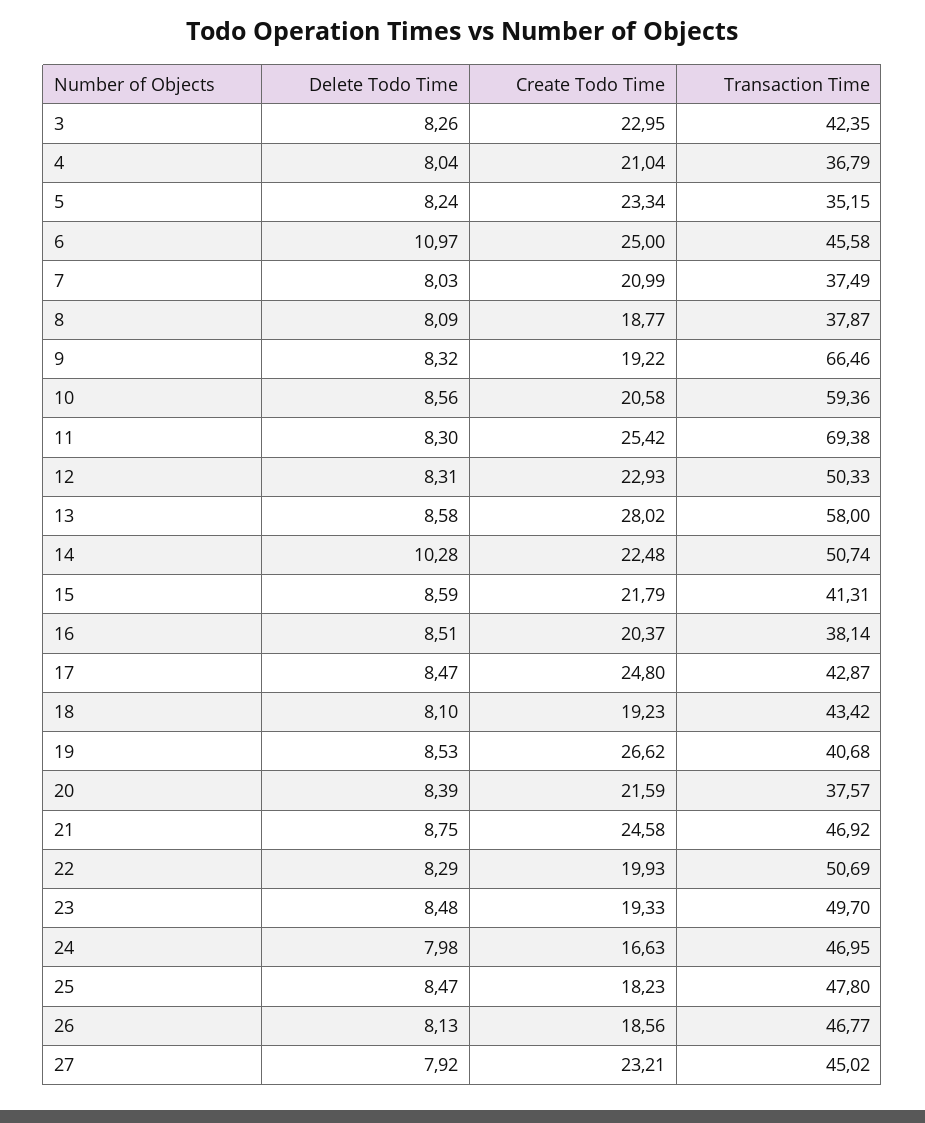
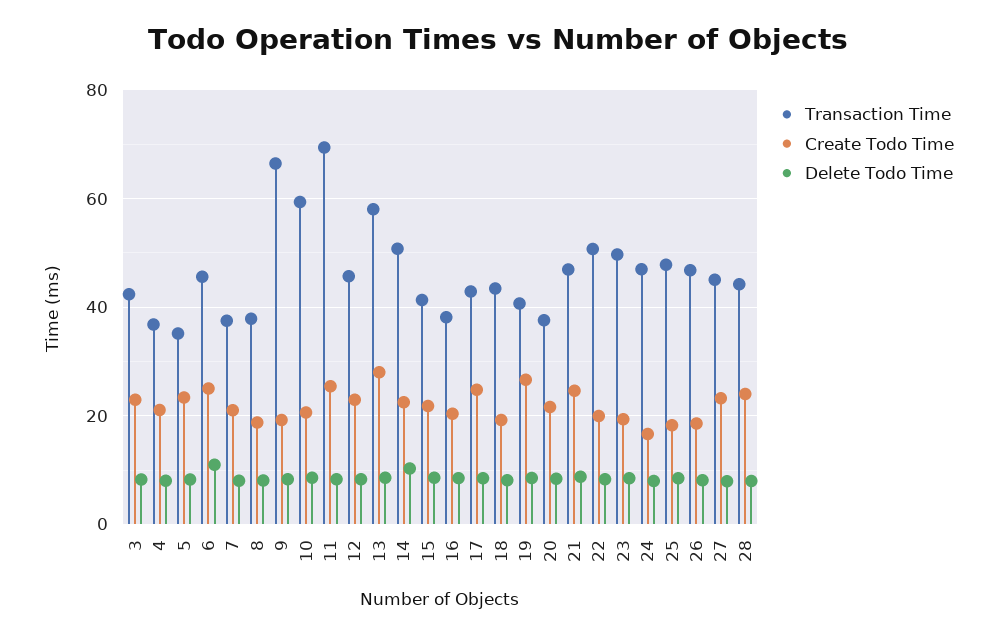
Transaction Time, 12: 50.33 -> 46
Transaction Time, 28: none -> 44
Create Todo Time, 28: none -> 24
Delete Todo Time, 28: none -> 8

